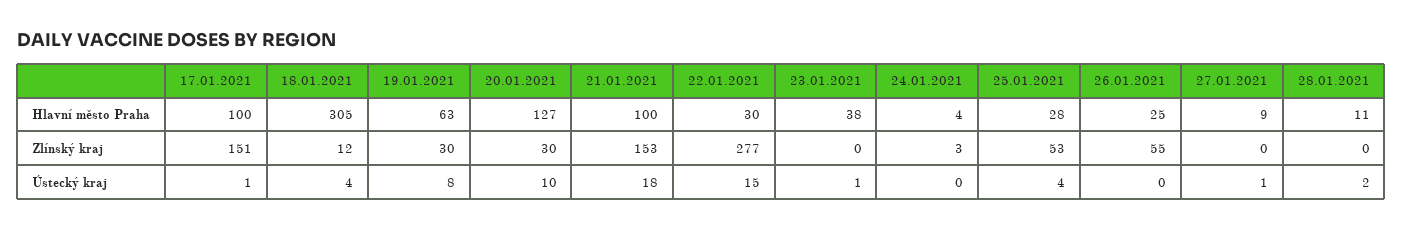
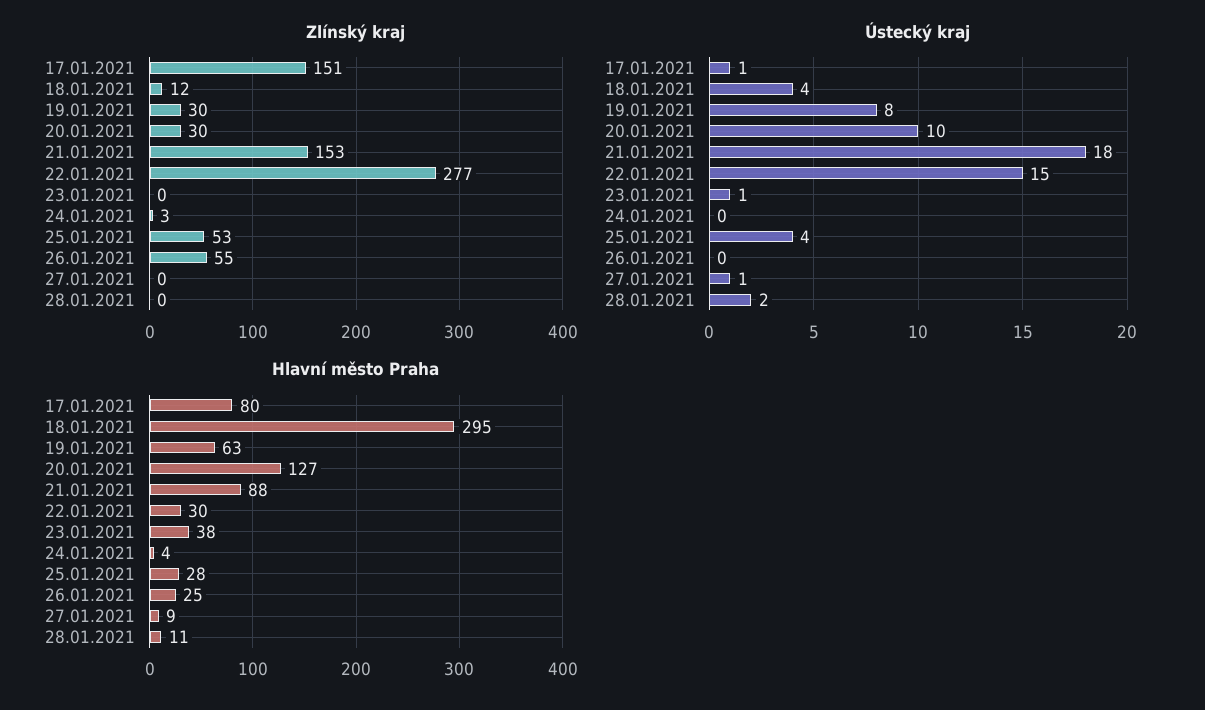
Hlavní město Praha, 17.01.2021: 100 -> 80
Hlavní město Praha, 18.01.2021: 305 -> 295
Hlavní město Praha, 21.01.2021: 100 -> 88

